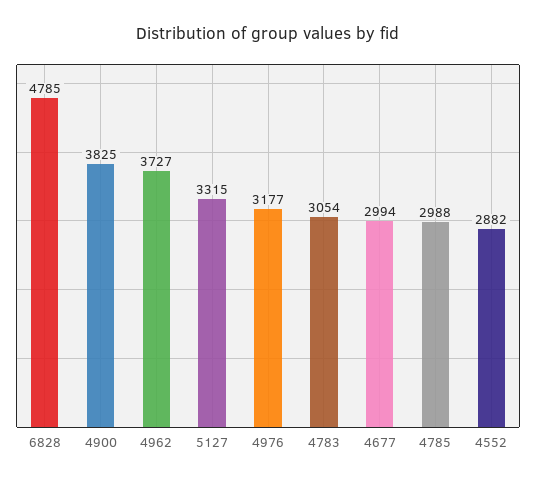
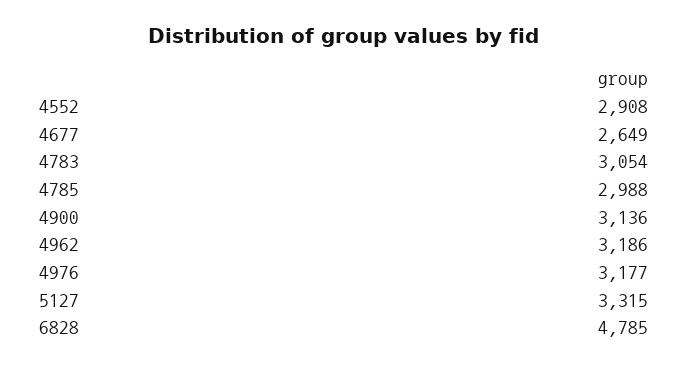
4900: 3825 -> 3136
4962: 3727 -> 3186
4677: 2994 -> 2649
4552: 2882 -> 2908

